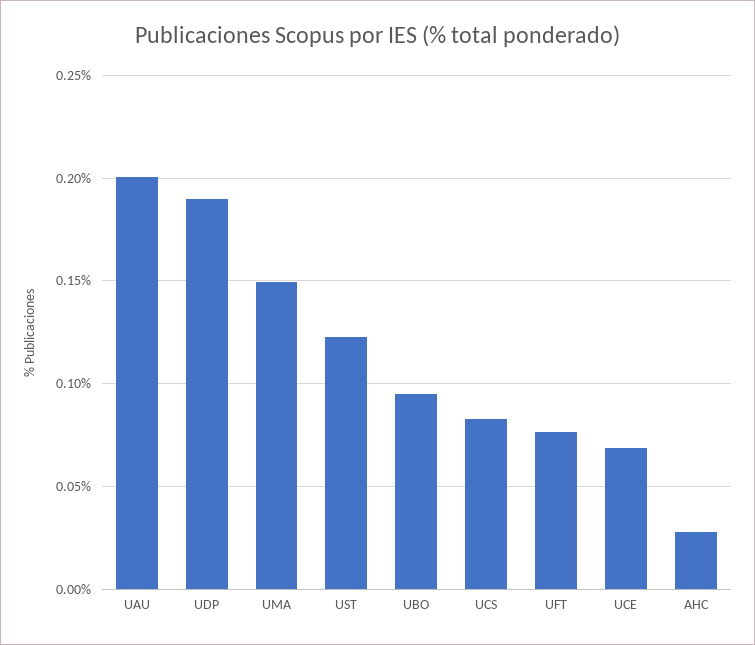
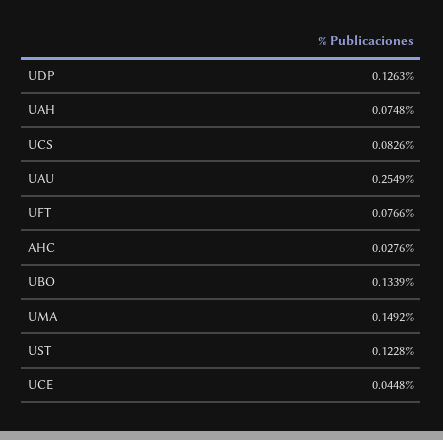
UAU: 0.2 -> 0.2549
UDP: 0.19 -> 0.1263
UBO: 0.095 -> 0.1339
UCE: 0.07 -> 0.0448
UAH: none -> 0.0748

